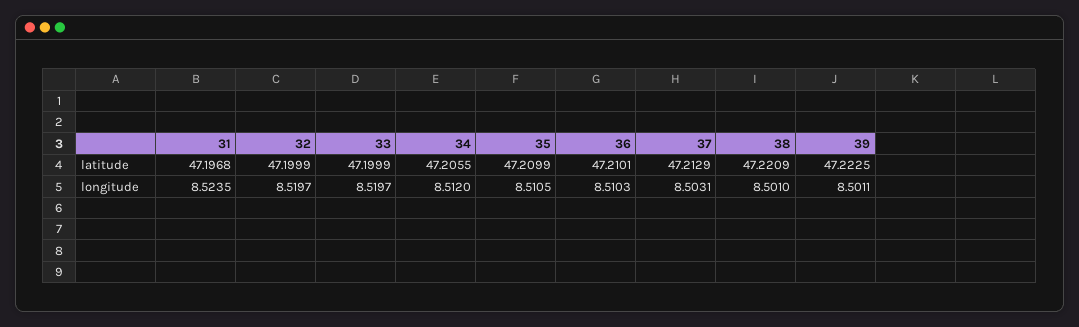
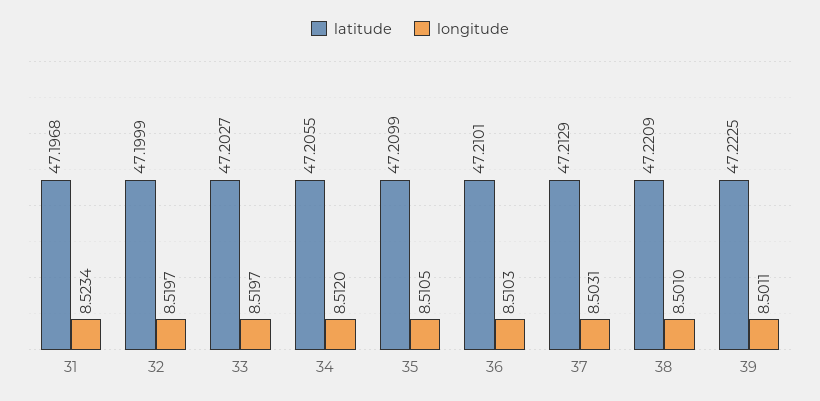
latitude, 33: 47.1999 -> 47.2027
longitude, 31: 8.5235 -> 8.5234

